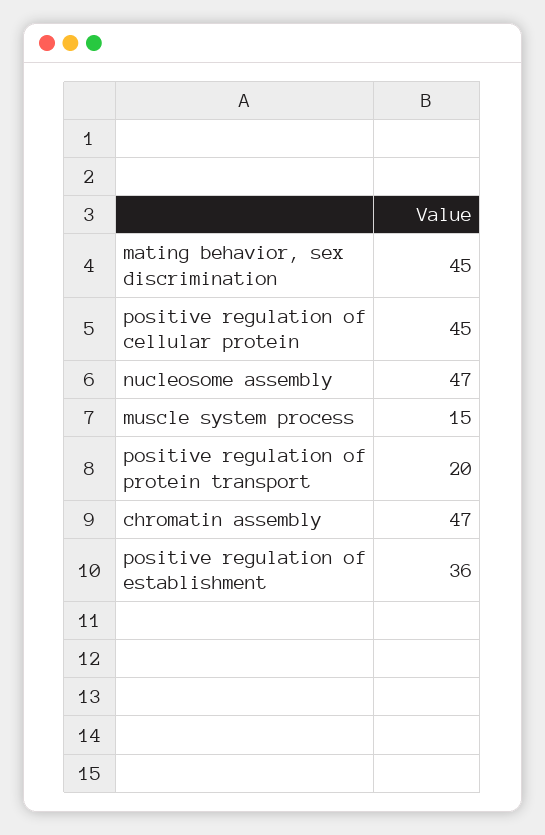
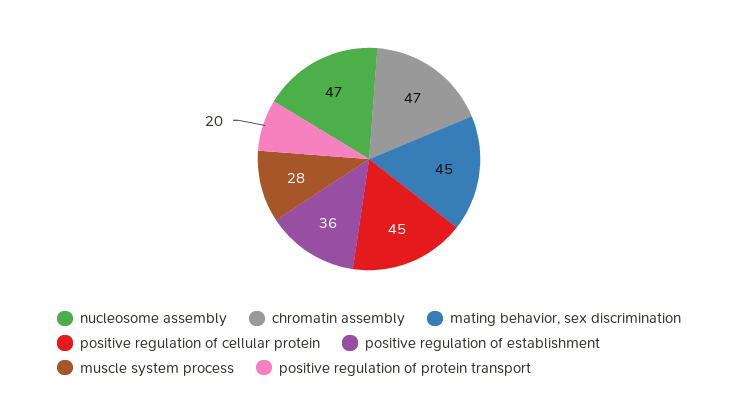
muscle system process: 15 -> 28

